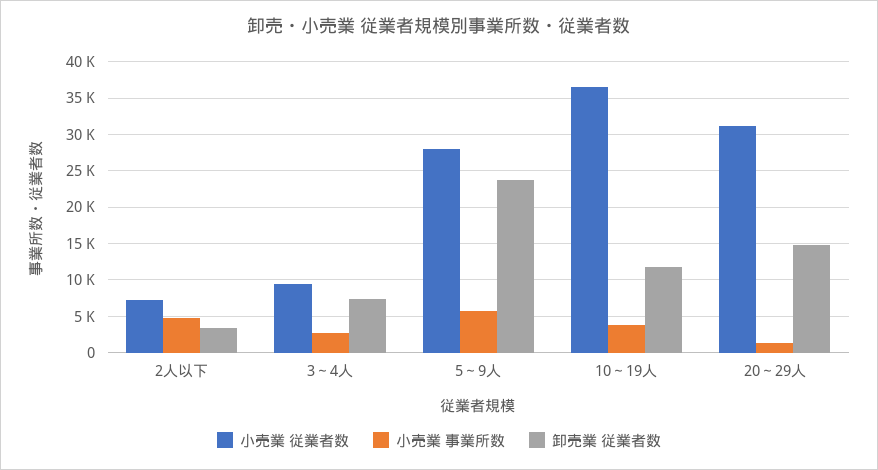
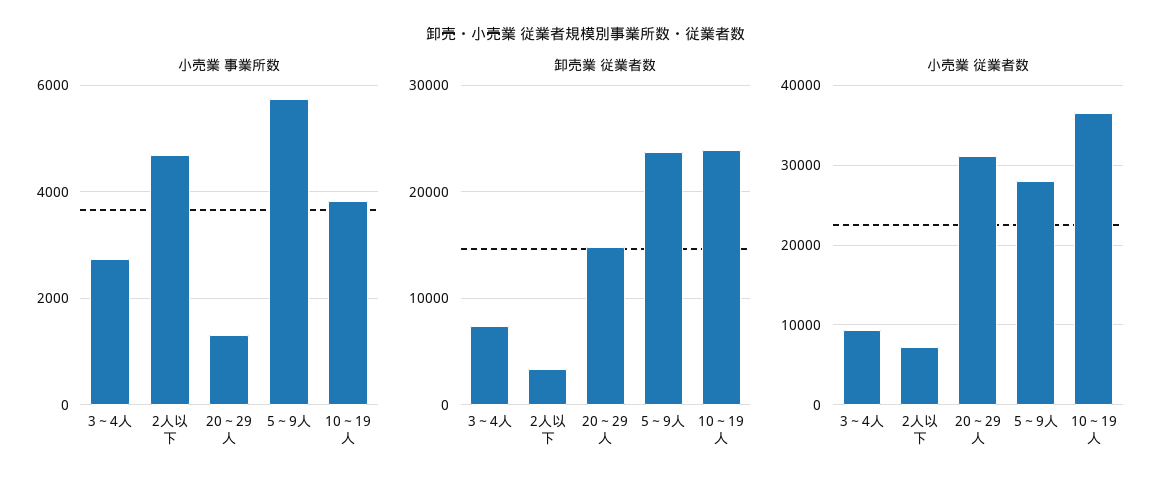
卸売業 従業者数, 10～19人: 12000 -> 24000

